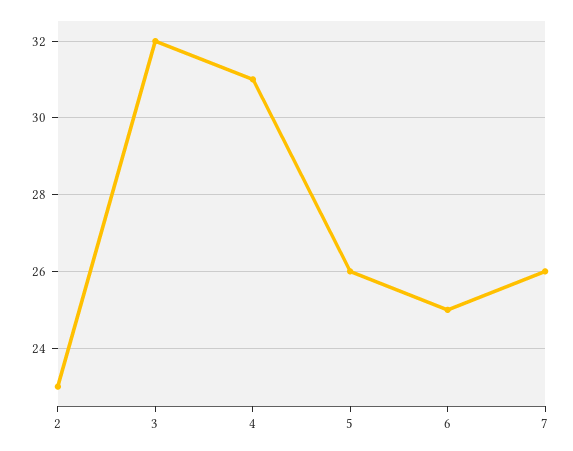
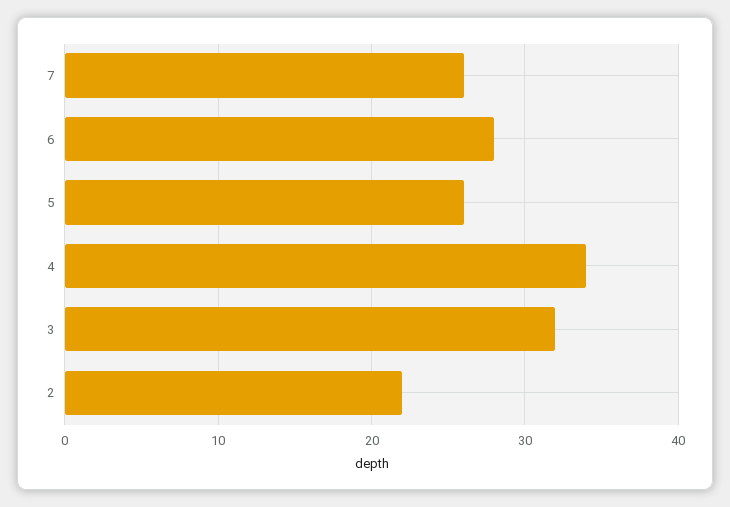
2: 23 -> 22
4: 31 -> 34
6: 25 -> 28

